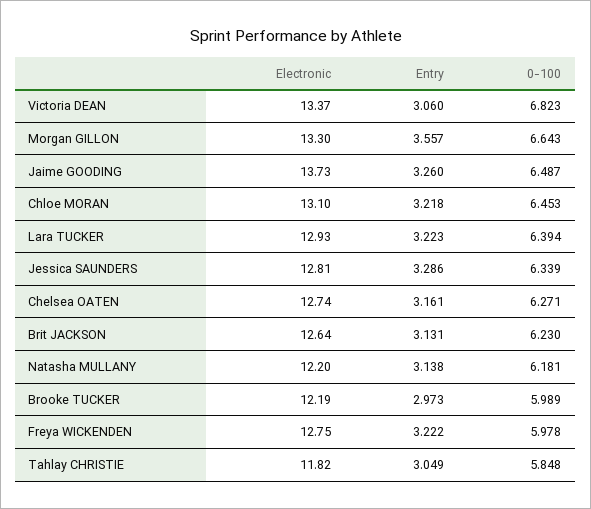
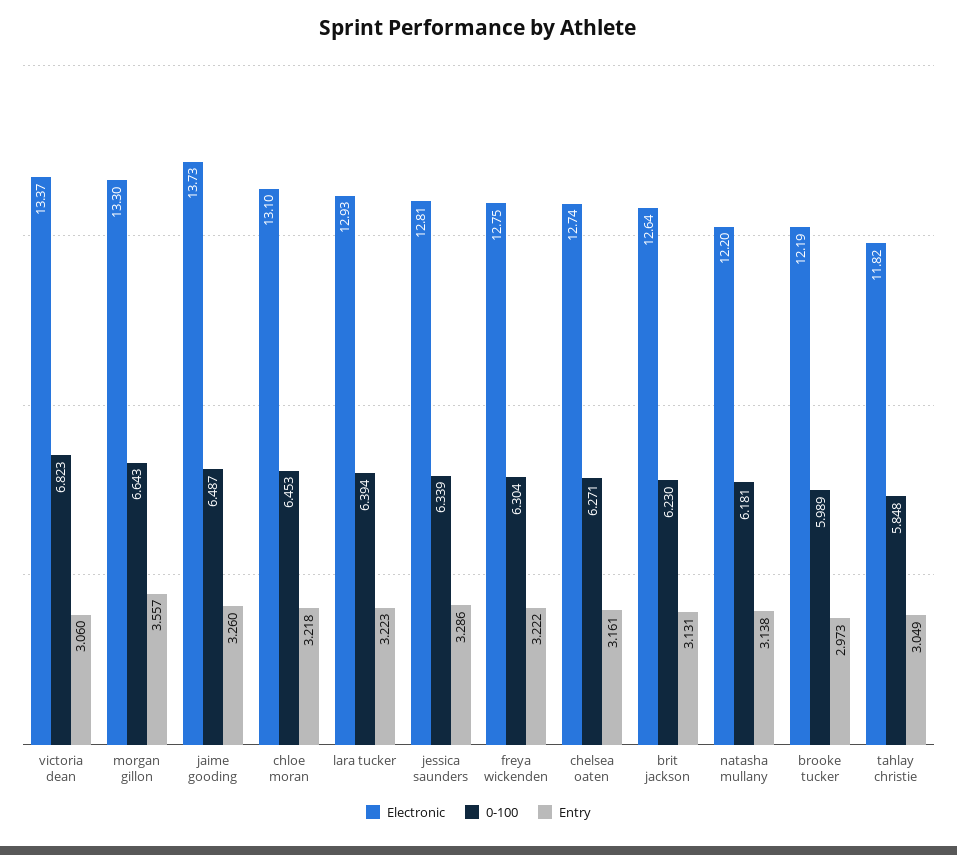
0-100, Freya WICKENDEN: 5.978 -> 6.304

